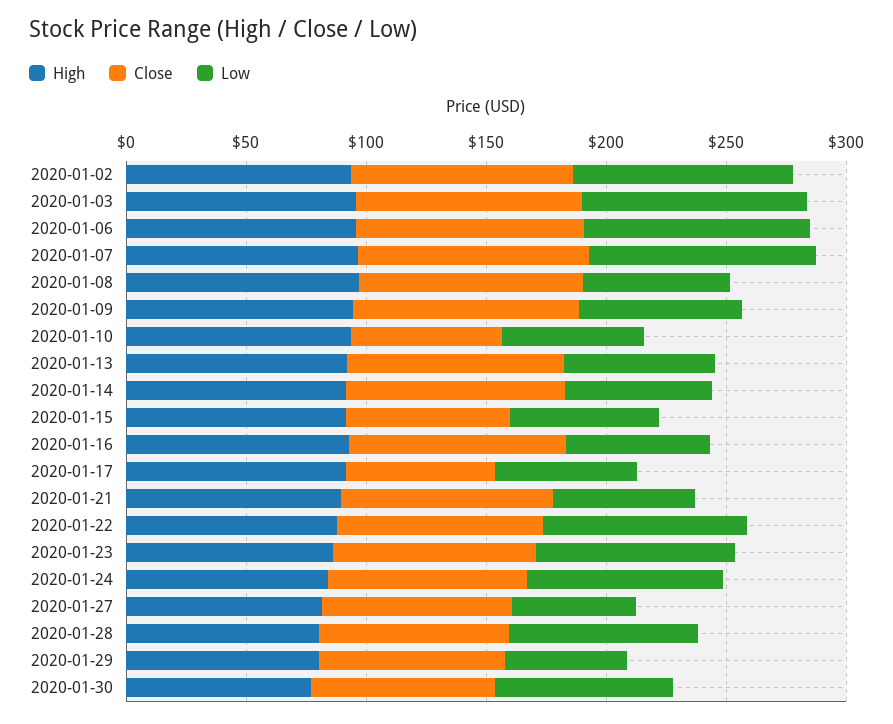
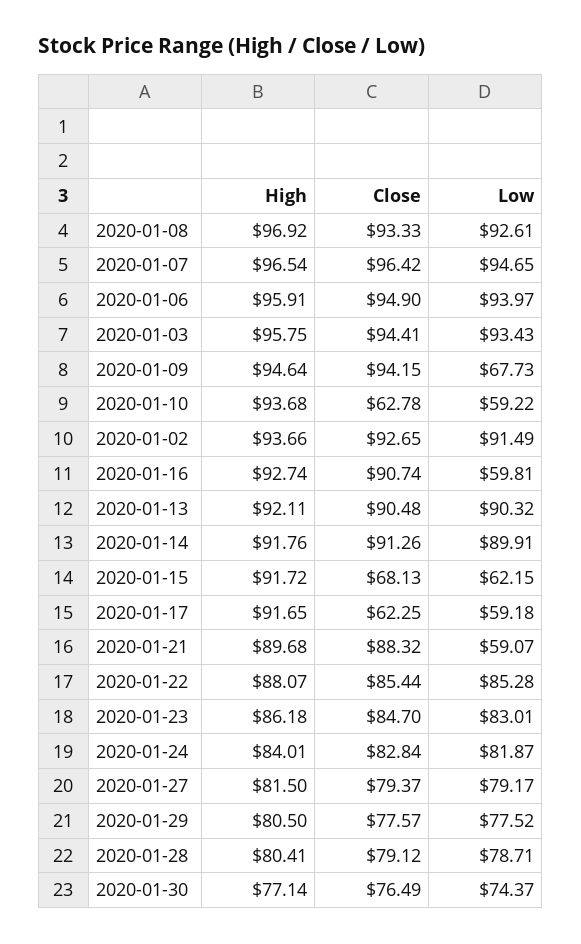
Low, 2020-01-08: 60 -> 92.61
Low, 2020-01-13: 60 -> 90.32
Low, 2020-01-14: 60 -> 89.91
Low, 2020-01-27: 50 -> 79.17
Low, 2020-01-29: 50 -> 77.52

